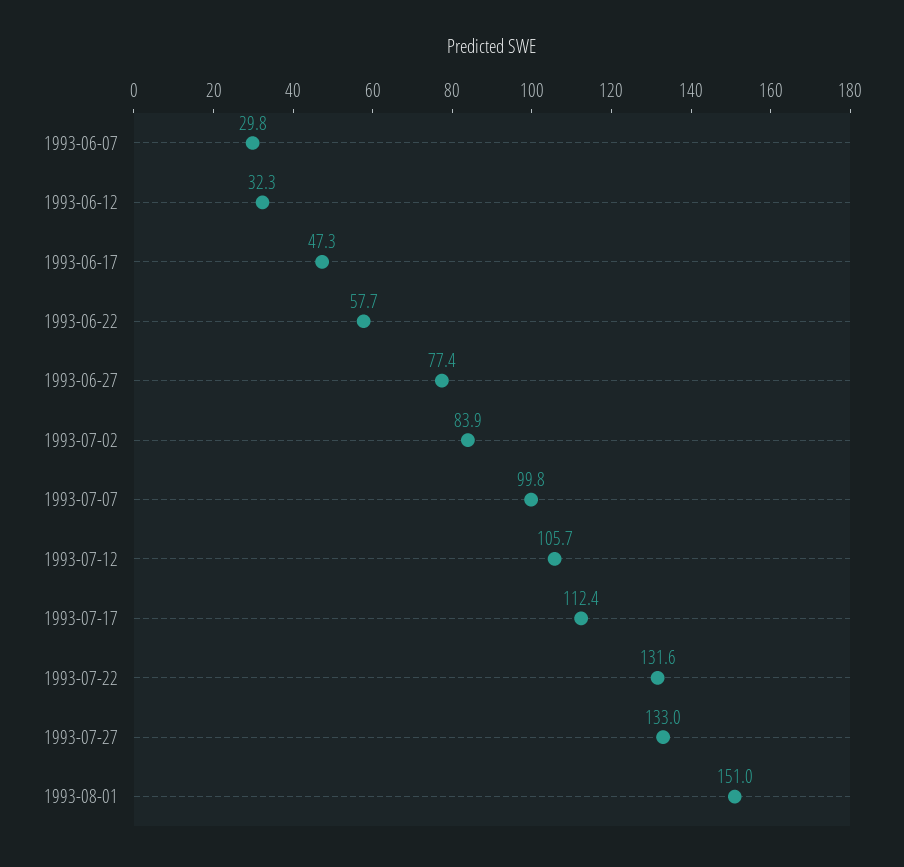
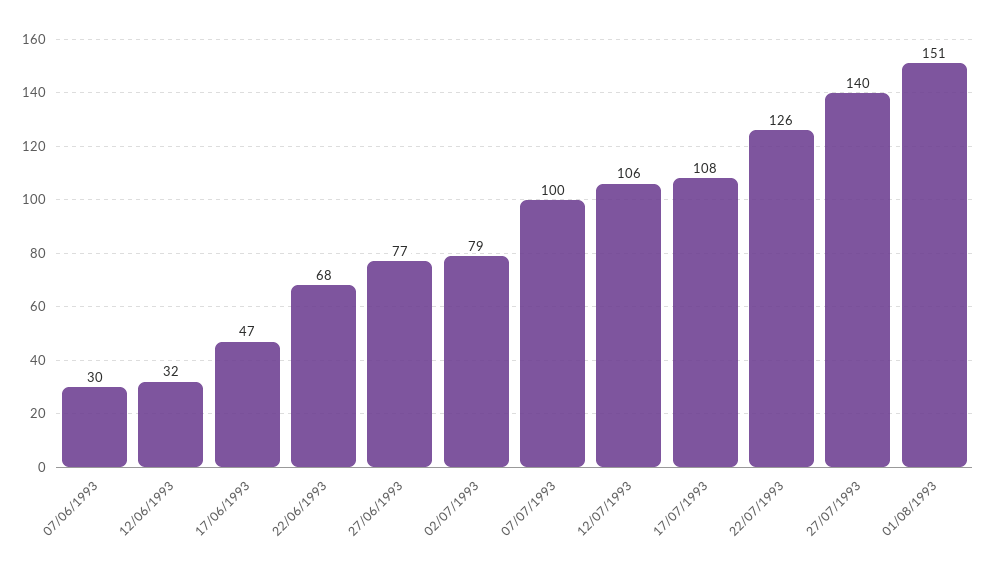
1993-06-22: 57.7 -> 68
1993-07-02: 83.9 -> 79
1993-07-17: 112.4 -> 108
1993-07-22: 131.6 -> 126
1993-07-27: 133 -> 140

